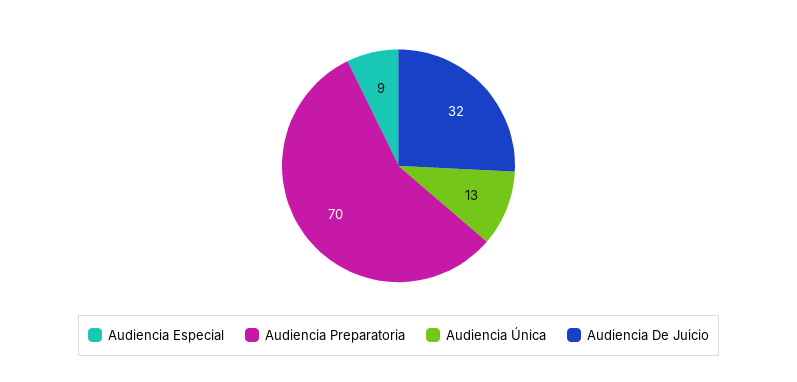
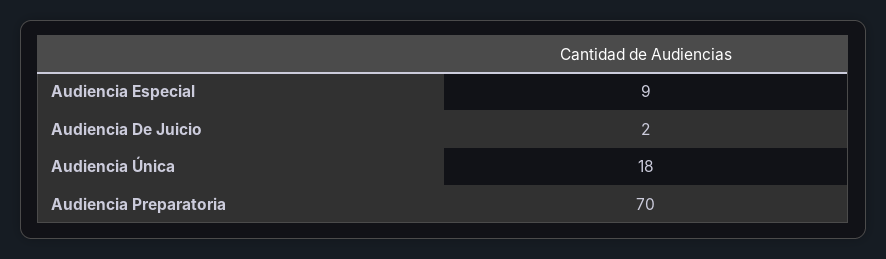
Audiencia Única: 13 -> 18
Audiencia De Juicio: 32 -> 2

